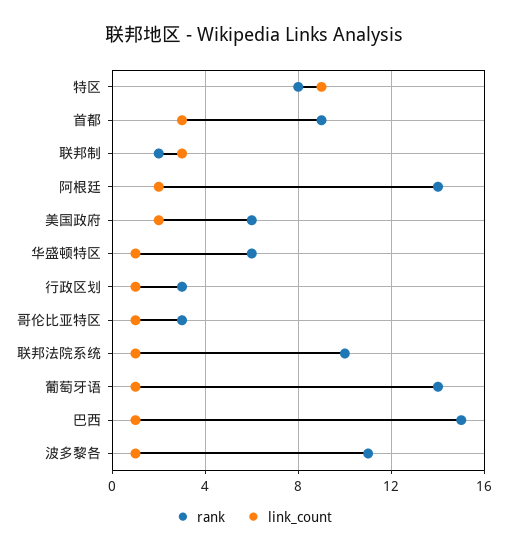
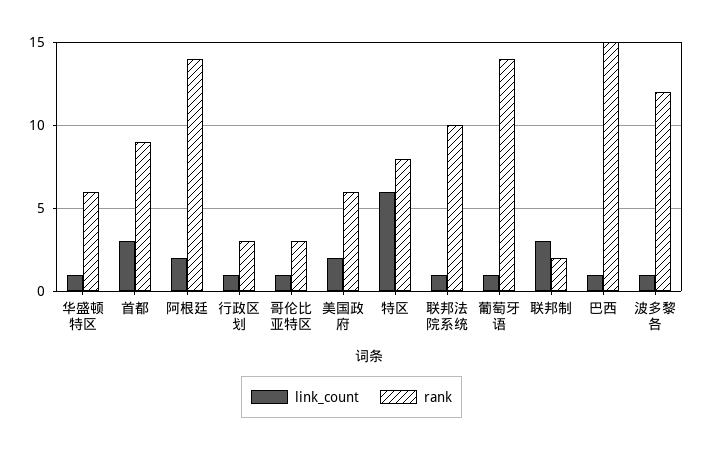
link_count, 特区: 9 -> 6
rank, 波多黎各: 11 -> 12

